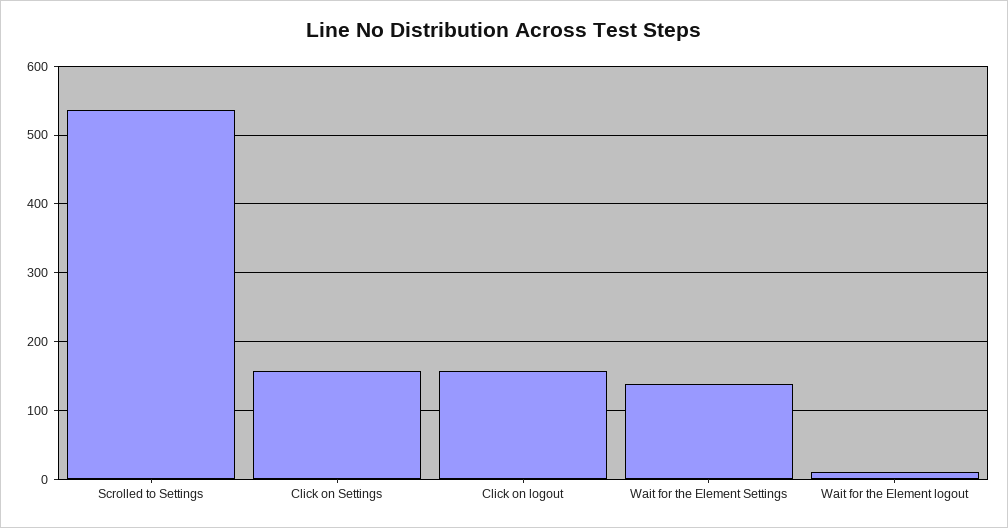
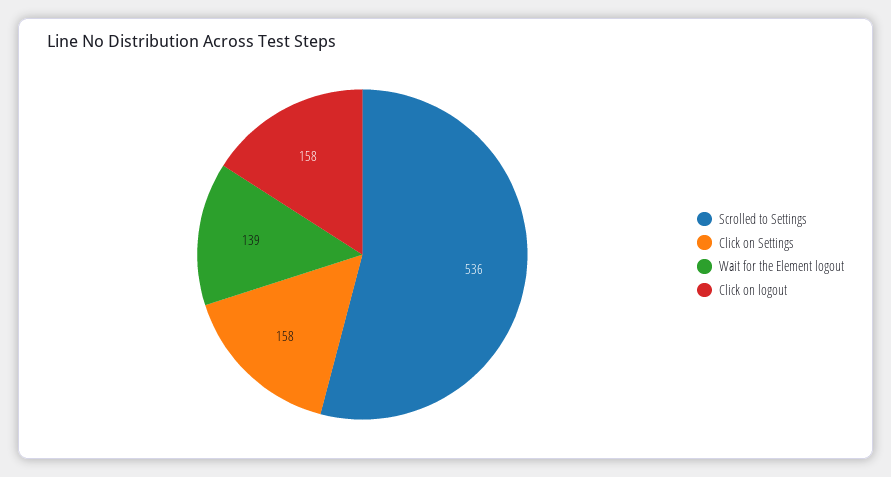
Wait for the Element Settings: 140 -> none
Wait for the Element logout: 10 -> 139

